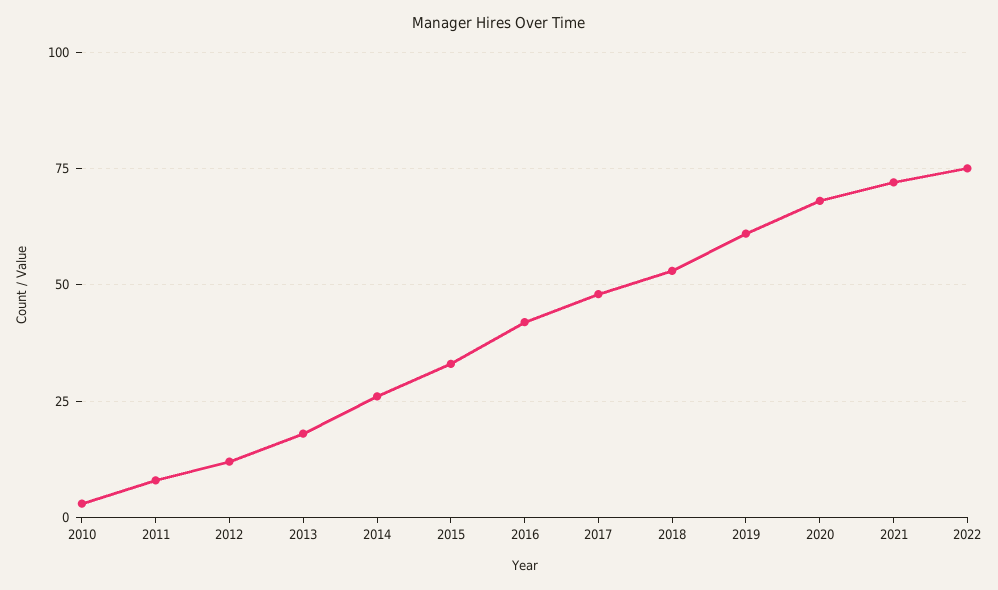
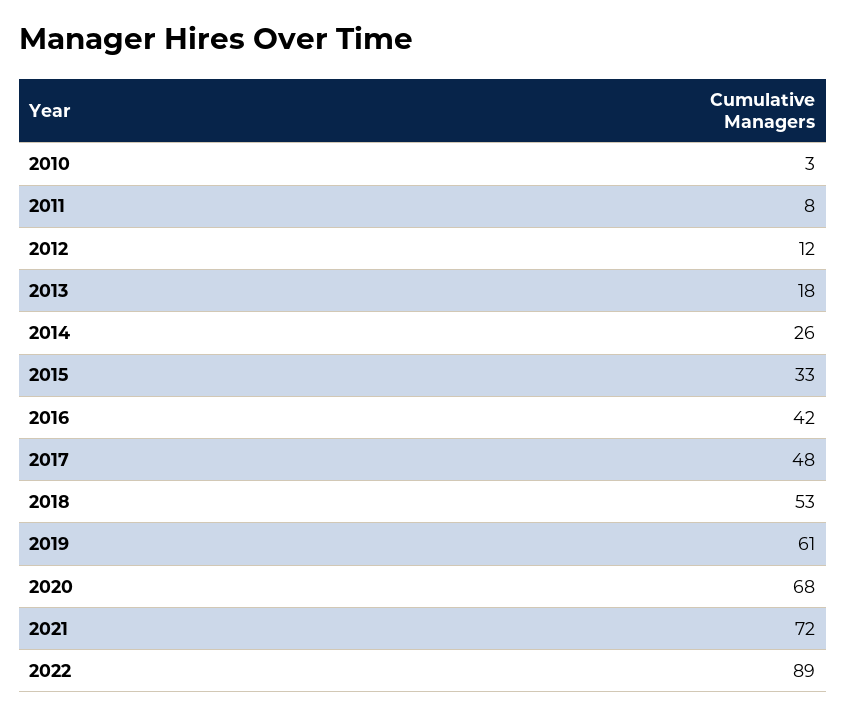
2022: 75 -> 89

